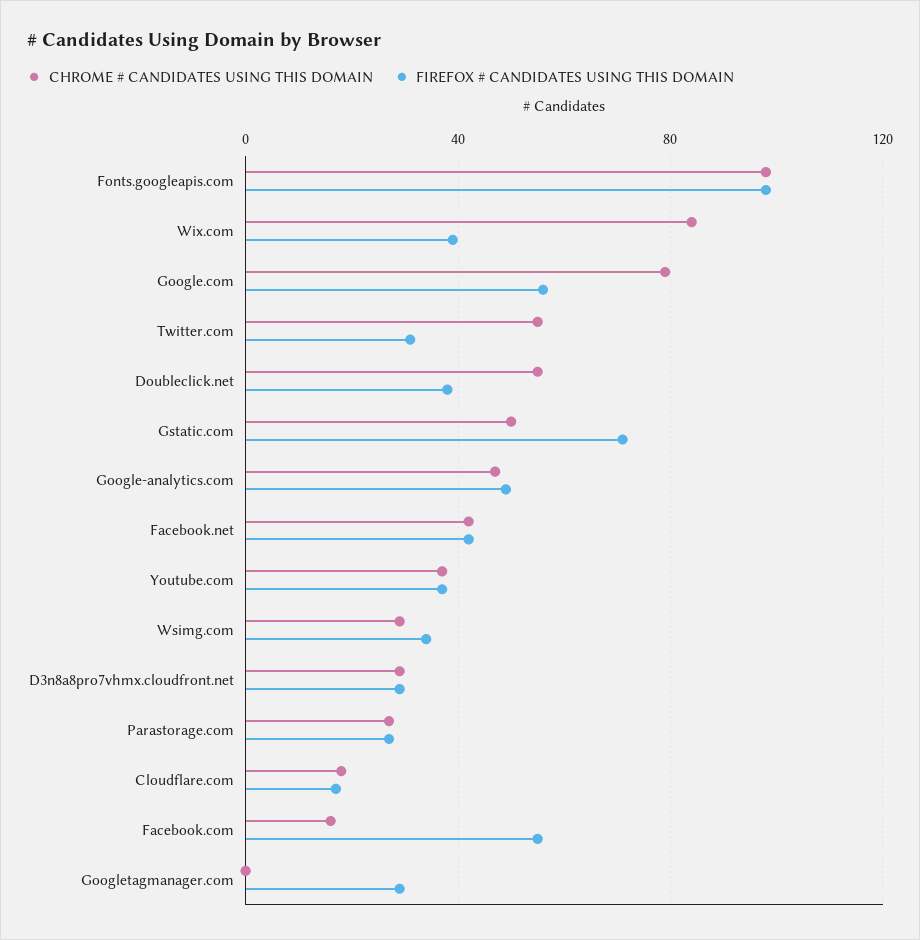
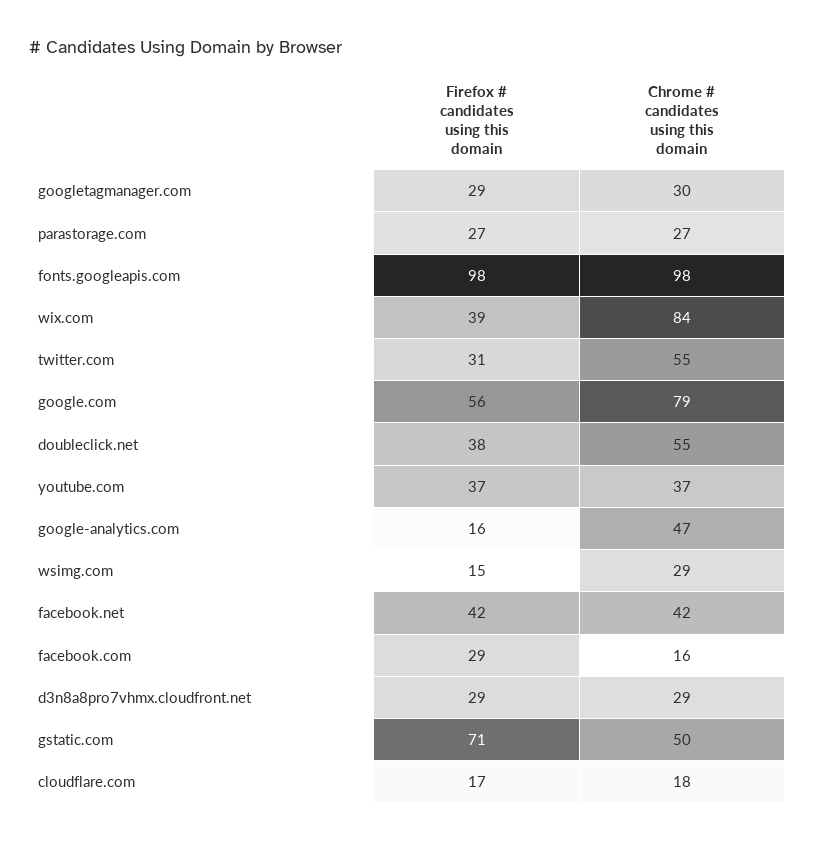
FIREFOX # CANDIDATES USING THIS DOMAIN, Google-analytics.com: 50 -> 16
FIREFOX # CANDIDATES USING THIS DOMAIN, Wsimg.com: 35 -> 15
FIREFOX # CANDIDATES USING THIS DOMAIN, Facebook.com: 55 -> 29
CHROME # CANDIDATES USING THIS DOMAIN, Googletagmanager.com: 0 -> 30

